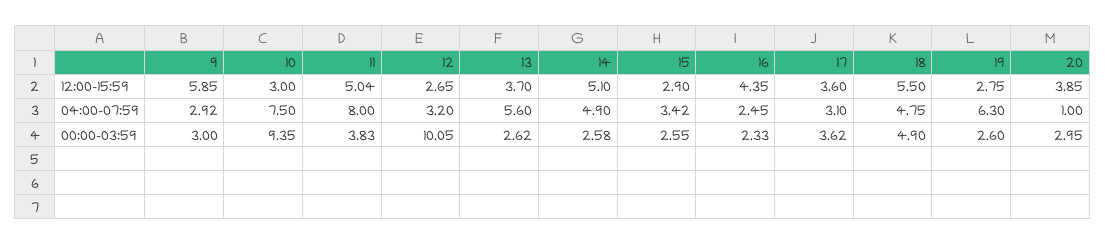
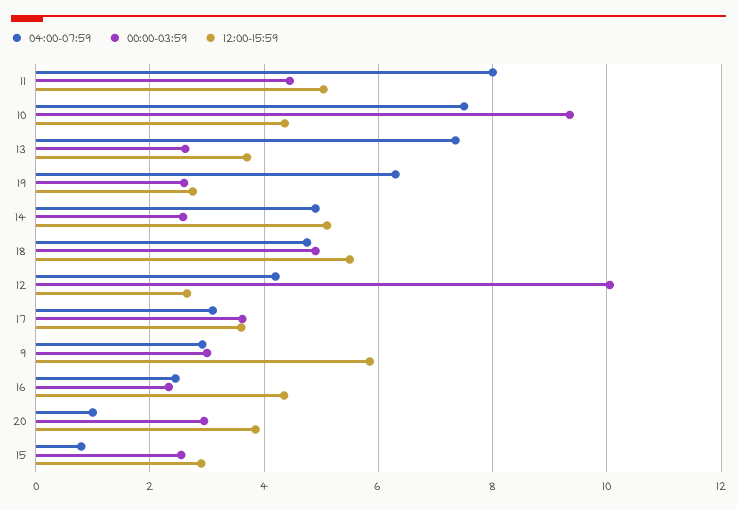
12:00-15:59, 10: 3 -> 4.4
04:00-07:59, 12: 3.2 -> 4.2
04:00-07:59, 13: 5.6 -> 7.4
04:00-07:59, 15: 3.42 -> 0.8
00:00-03:59, 11: 3.83 -> 4.4

